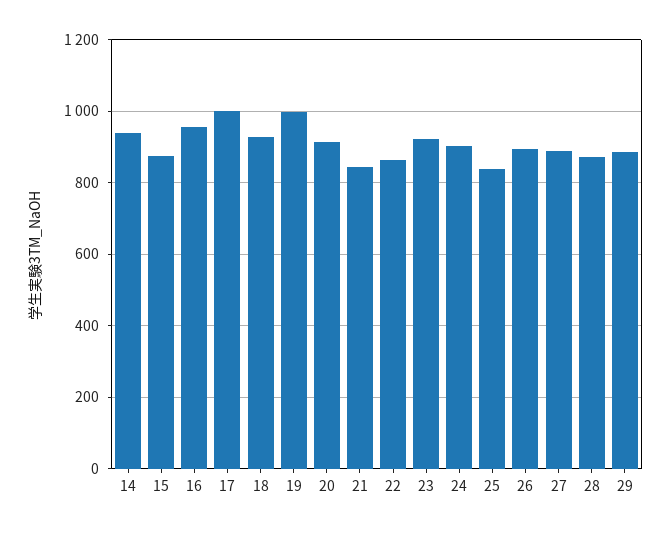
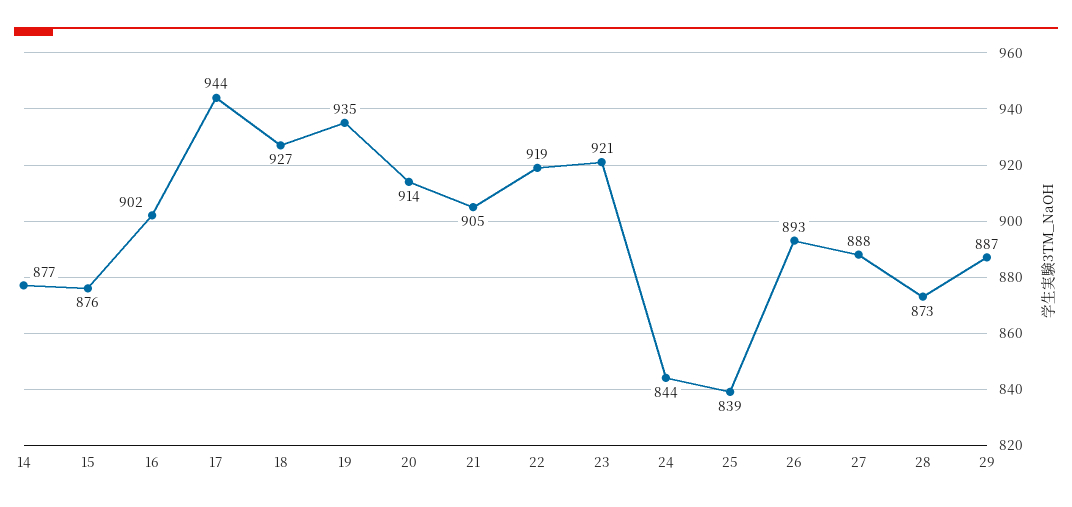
14: 940 -> 877
16: 960 -> 902
17: 1000 -> 944
19: 1000 -> 935
21: 840 -> 905
22: 860 -> 919
24: 900 -> 844

